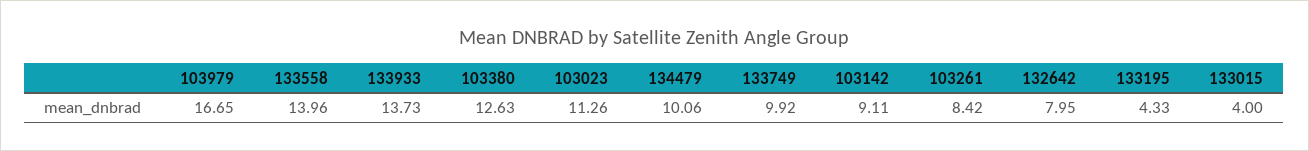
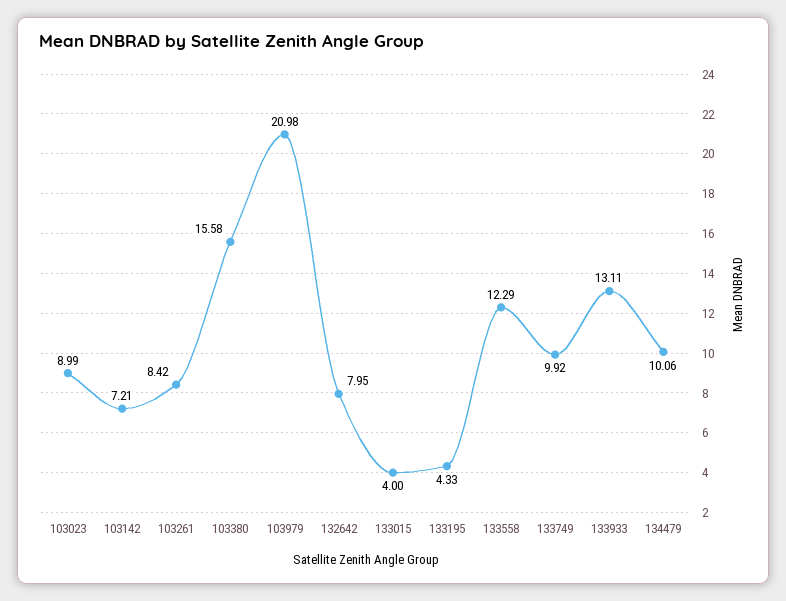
103979: 16.65 -> 20.98
133558: 13.96 -> 12.29
133933: 13.73 -> 13.11
103380: 12.63 -> 15.58
103023: 11.26 -> 8.99
103142: 9.11 -> 7.21

